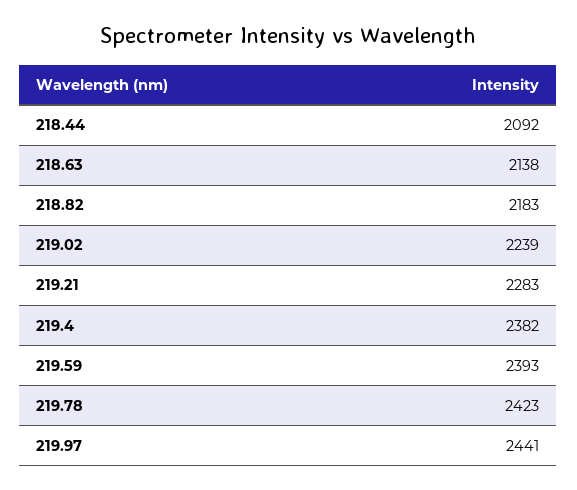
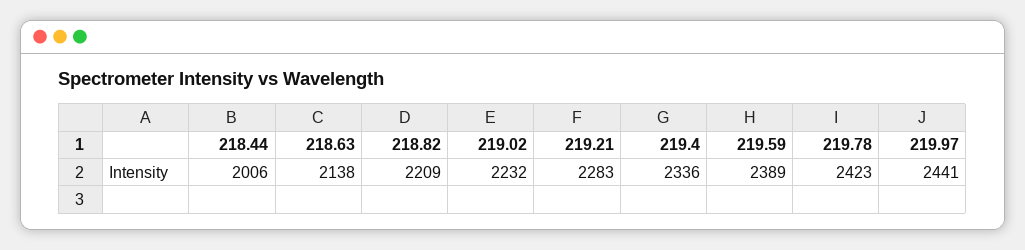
218.44: 2092 -> 2006
218.82: 2183 -> 2209
219.02: 2239 -> 2232
219.4: 2382 -> 2336
219.59: 2393 -> 2389

